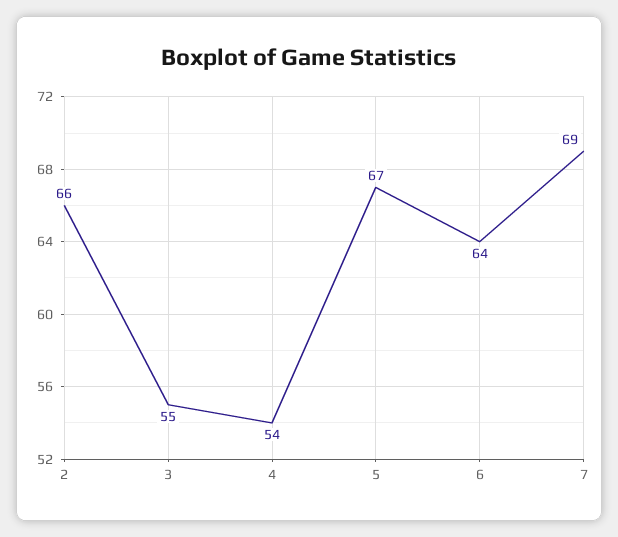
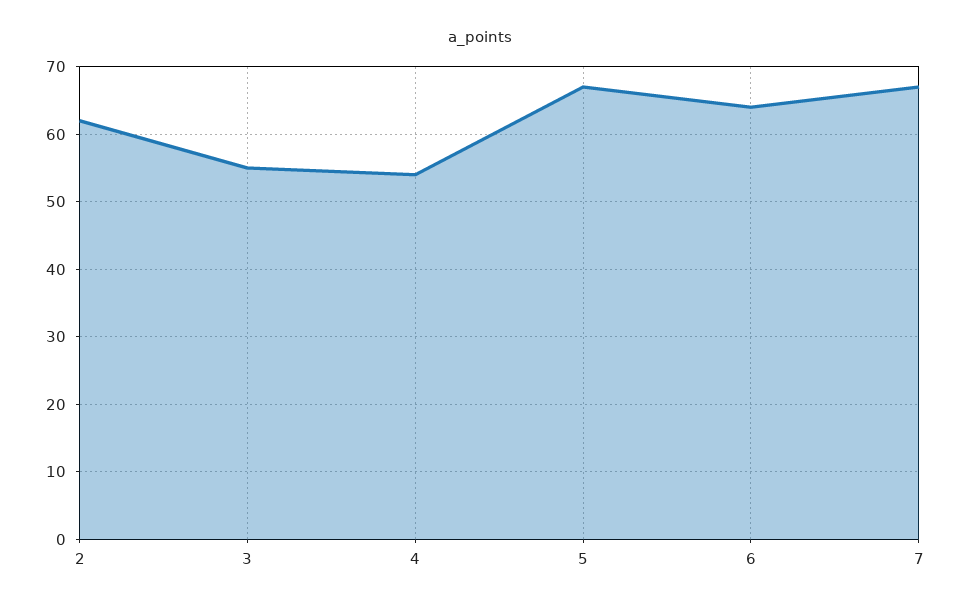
2: 66 -> 62
7: 69 -> 67

